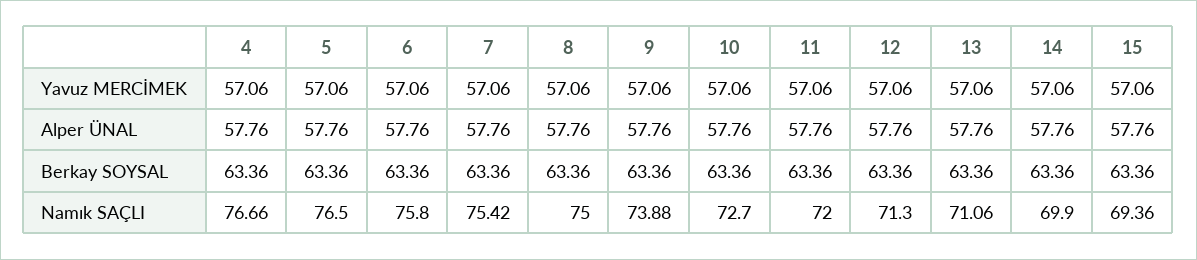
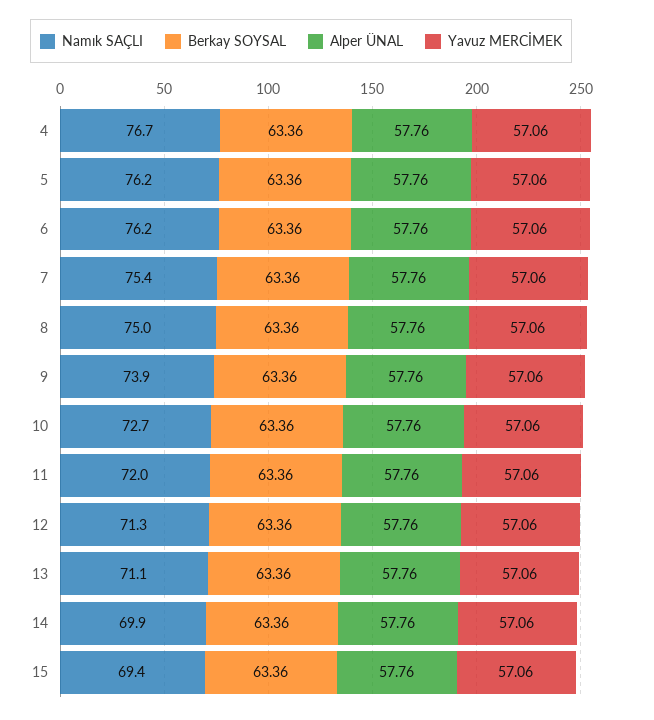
Namık SAÇLI, 5: 76.5 -> 76.2
Namık SAÇLI, 6: 75.8 -> 76.2

